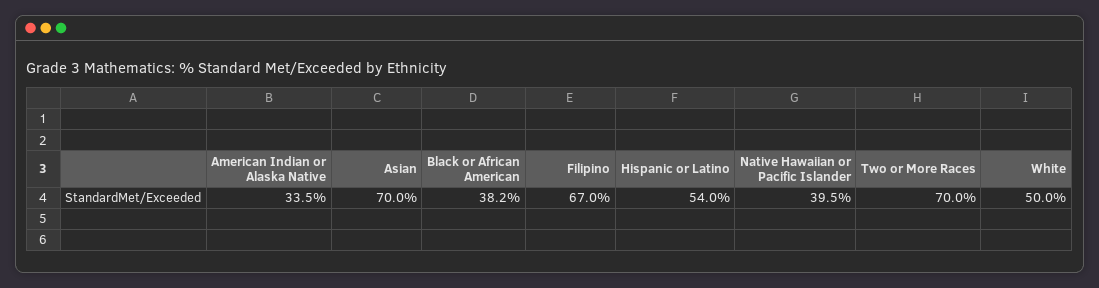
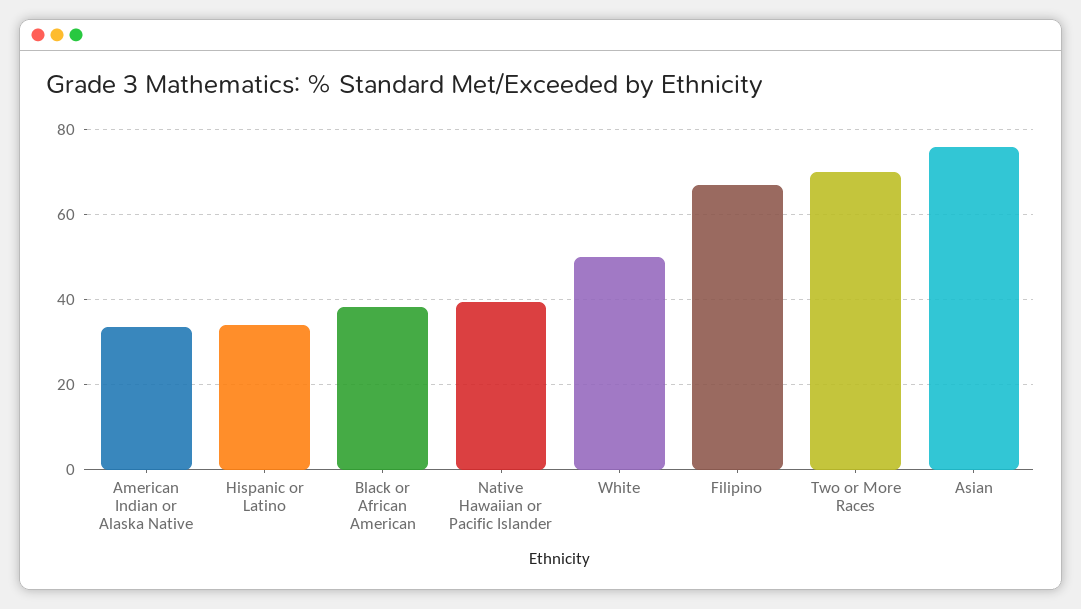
Asian: 70 -> 76
Hispanic or Latino: 54 -> 34

